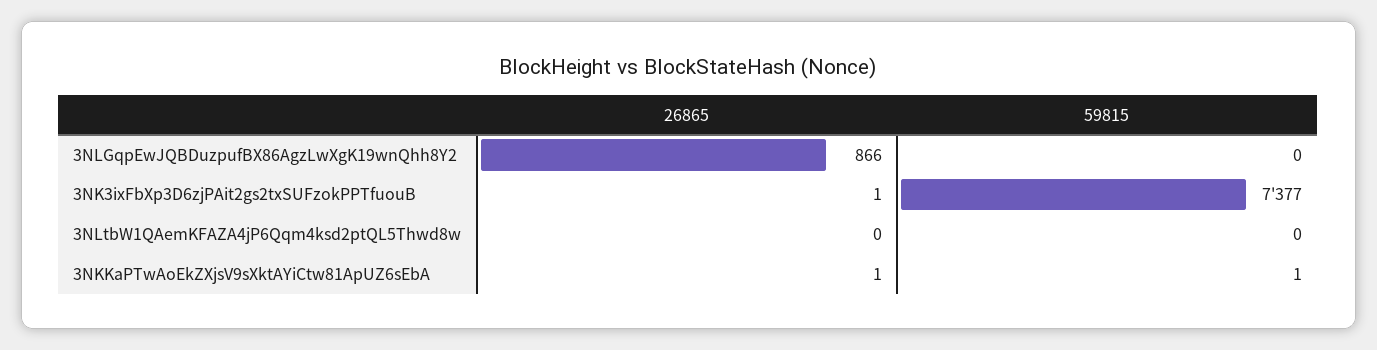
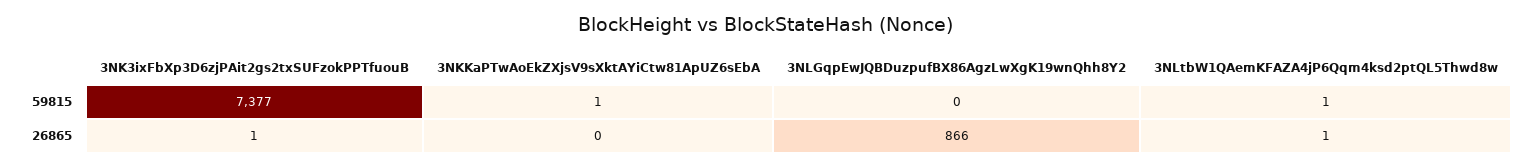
26865, 3NLtbW1QAemKFAZA4jP6Qqm4ksd2ptQL5Thwd8w: 0 -> 1
59815, 3NLtbW1QAemKFAZA4jP6Qqm4ksd2ptQL5Thwd8w: 0 -> 1
26865, 3NKKaPTwAoEkZXjsV9sXktAYiCtw81ApUZ6sEbA: 1 -> 0

